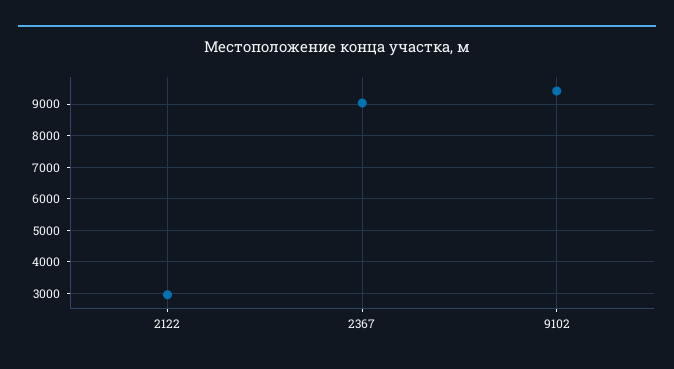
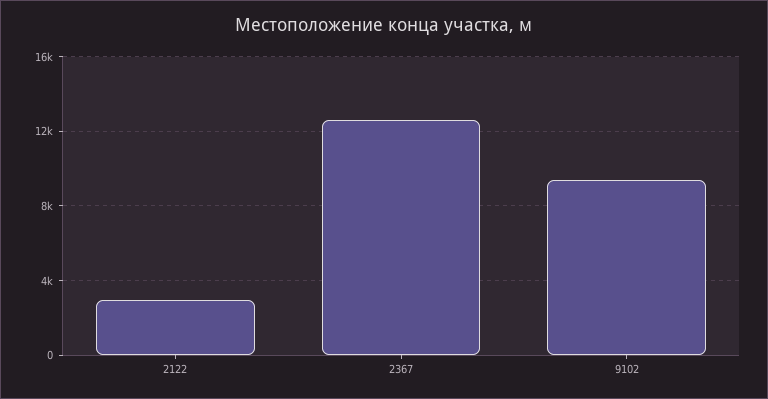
2367: 9000 -> 12500

